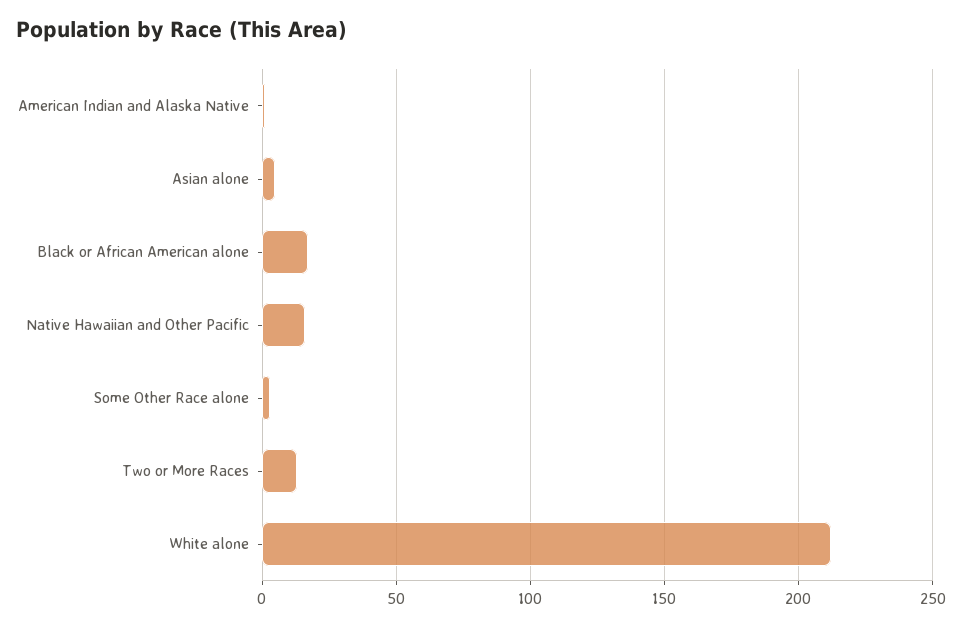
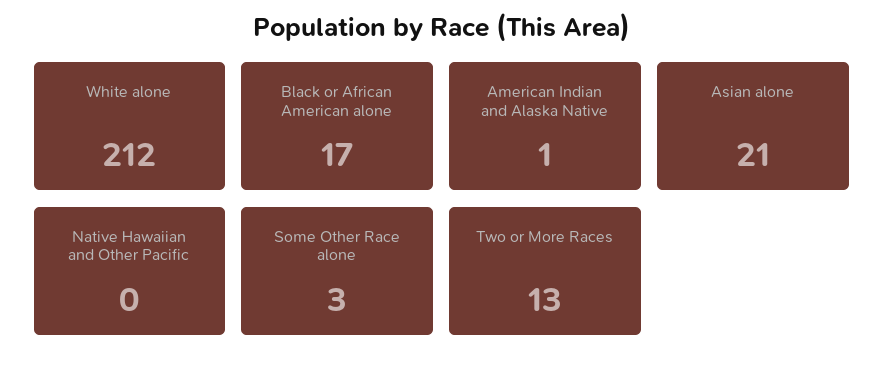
Asian alone: 5 -> 21
Native Hawaiian and Other Pacific: 15 -> 0

